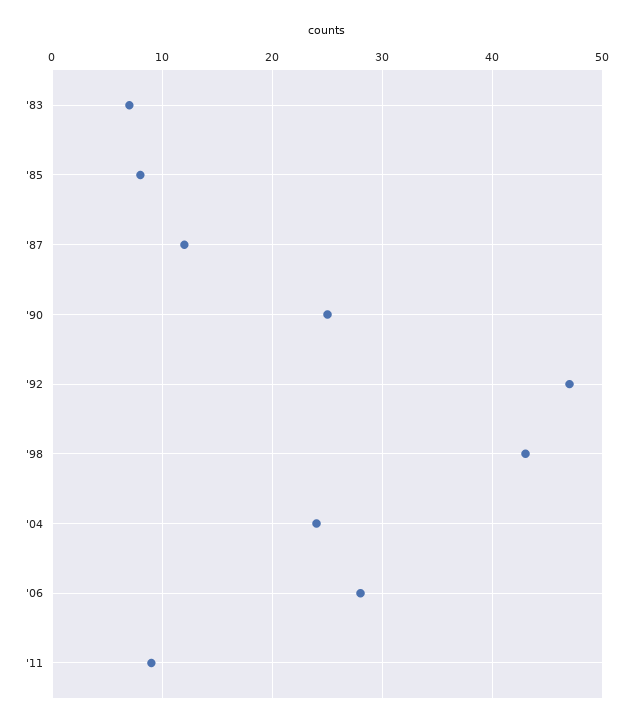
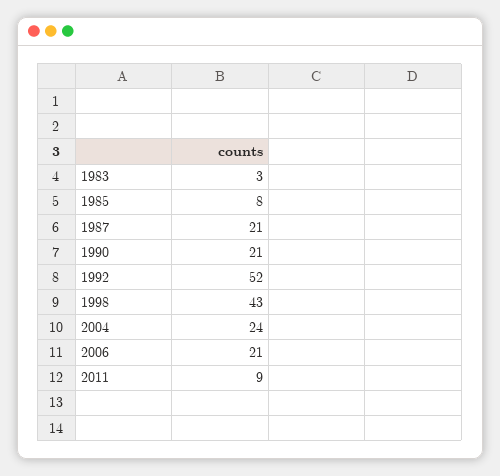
'83: 7 -> 3
'87: 12 -> 21
'90: 25 -> 21
'92: 47 -> 52
'06: 28 -> 21

